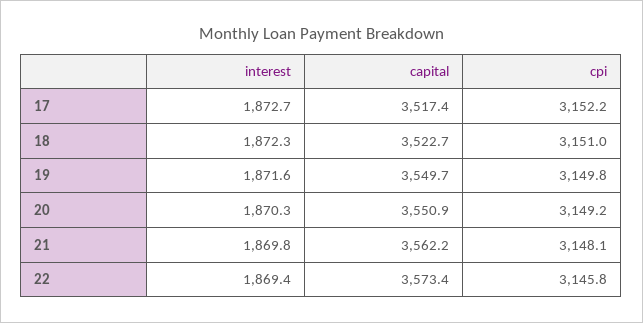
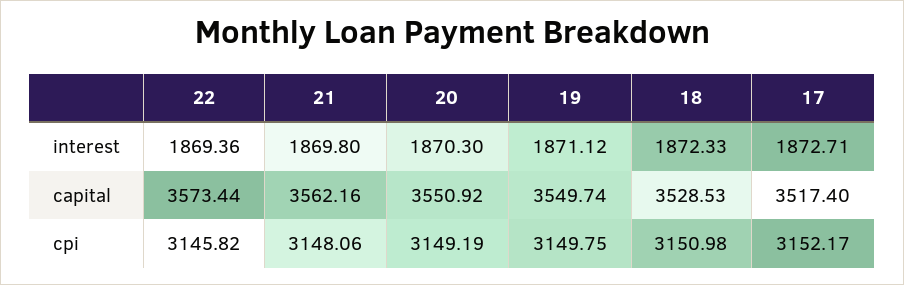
capital, 18: 3522.7 -> 3528.53
interest, 19: 1871.6 -> 1871.12

